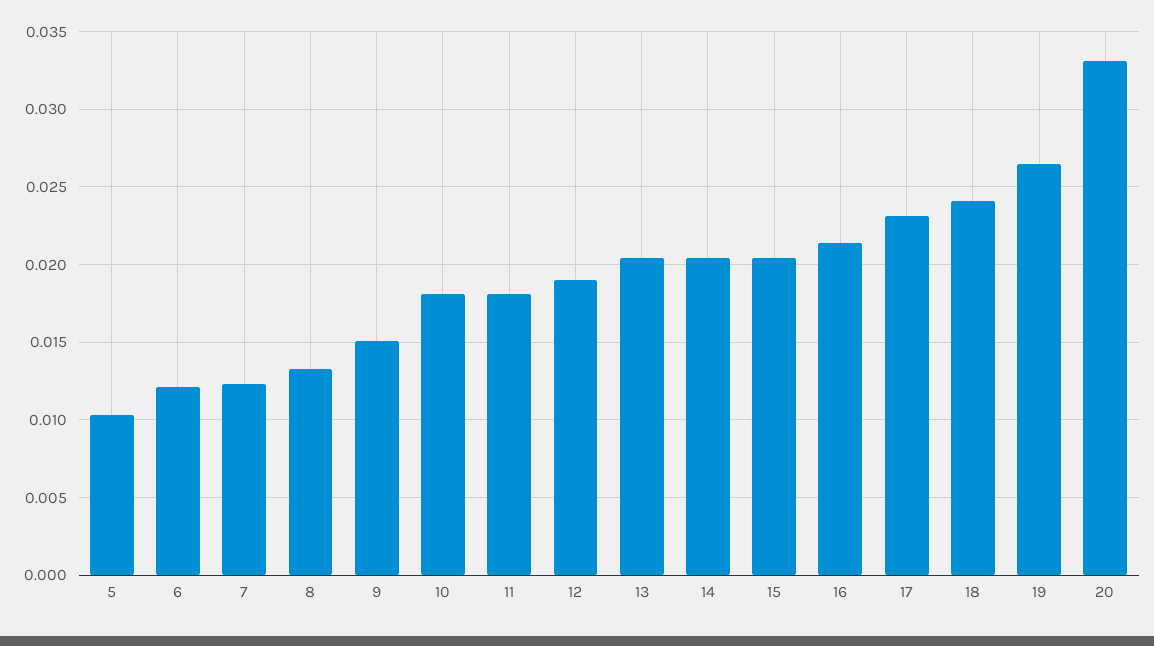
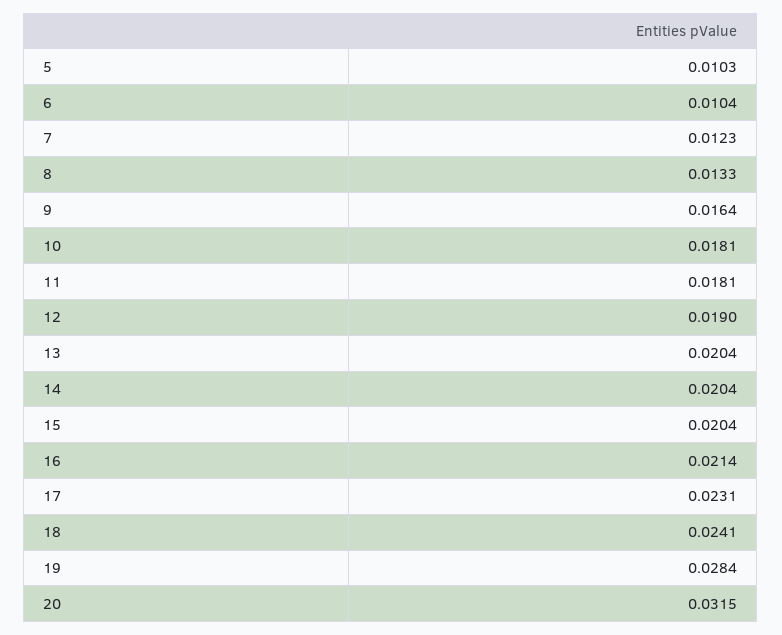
6: 0.012 -> 0.0104
9: 0.015 -> 0.0164
19: 0.0265 -> 0.0284
20: 0.033 -> 0.0315

